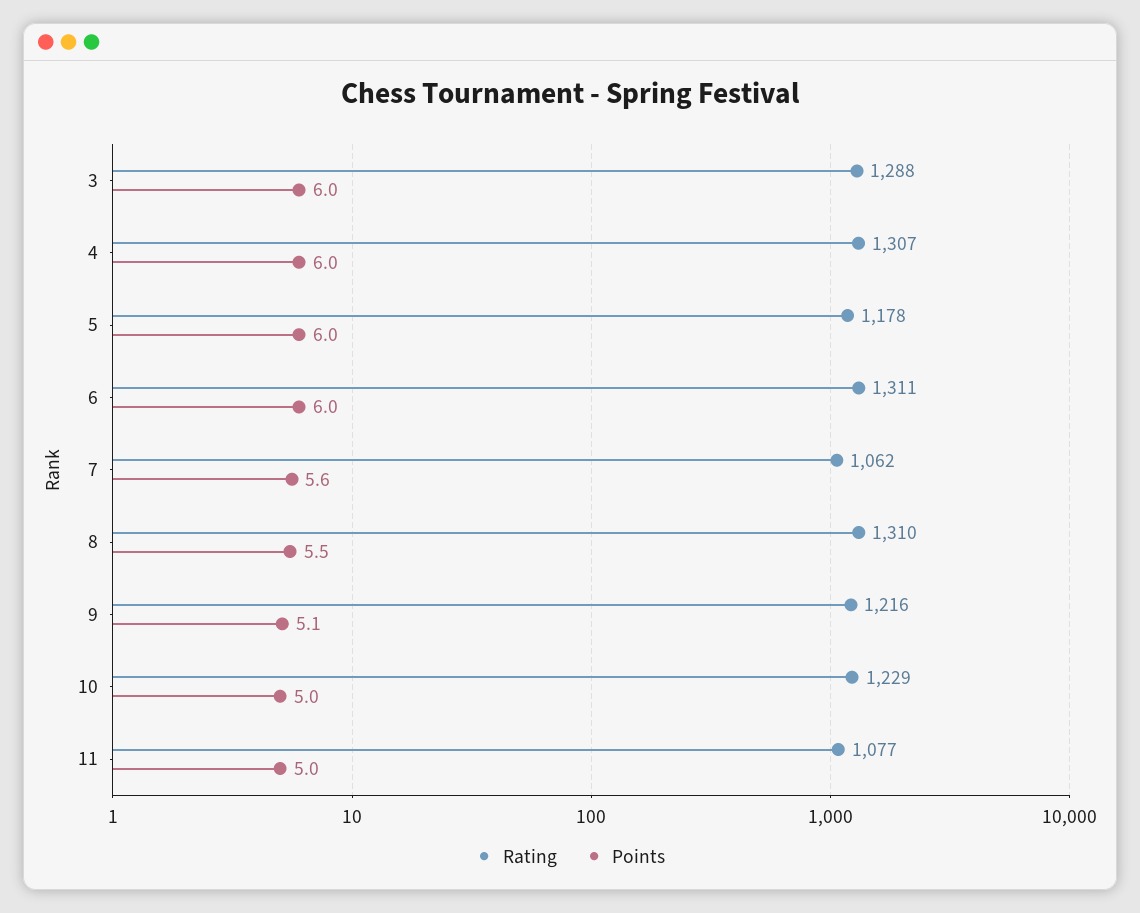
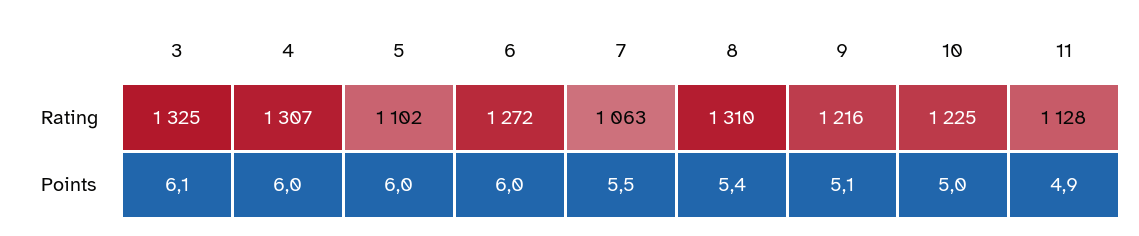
Rating, 3: 1288 -> 1325
Points, 3: 6 -> 6.1
Rating, 5: 1178 -> 1102
Rating, 6: 1311 -> 1272
Rating, 7: 1062 -> 1063
Points, 7: 5.6 -> 5.5
Points, 8: 5.5 -> 5.4
Rating, 10: 1229 -> 1225
Rating, 11: 1077 -> 1128
Points, 11: 5 -> 4.9

